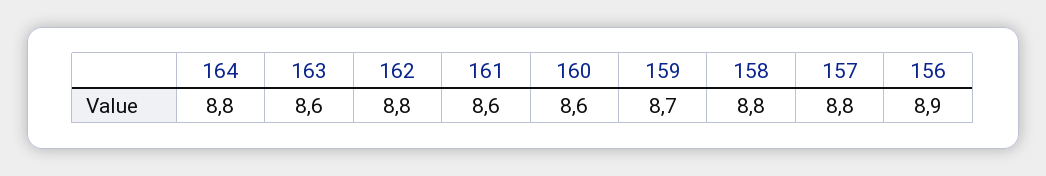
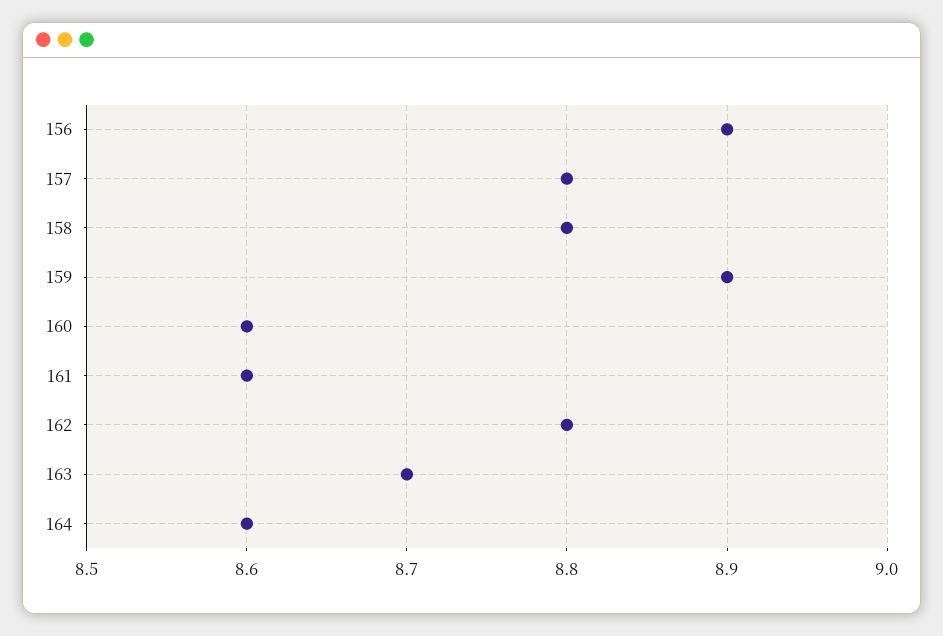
164: 8.8 -> 8.6
163: 8.6 -> 8.7
159: 8.7 -> 8.9

